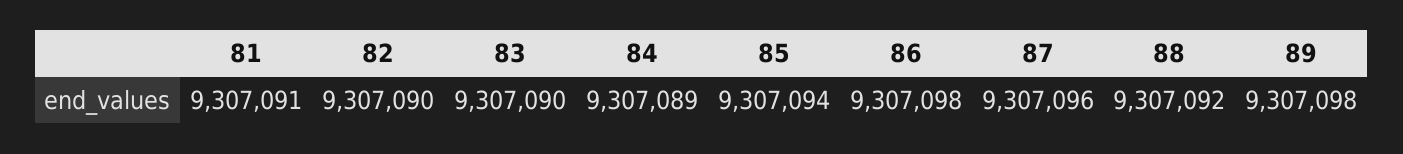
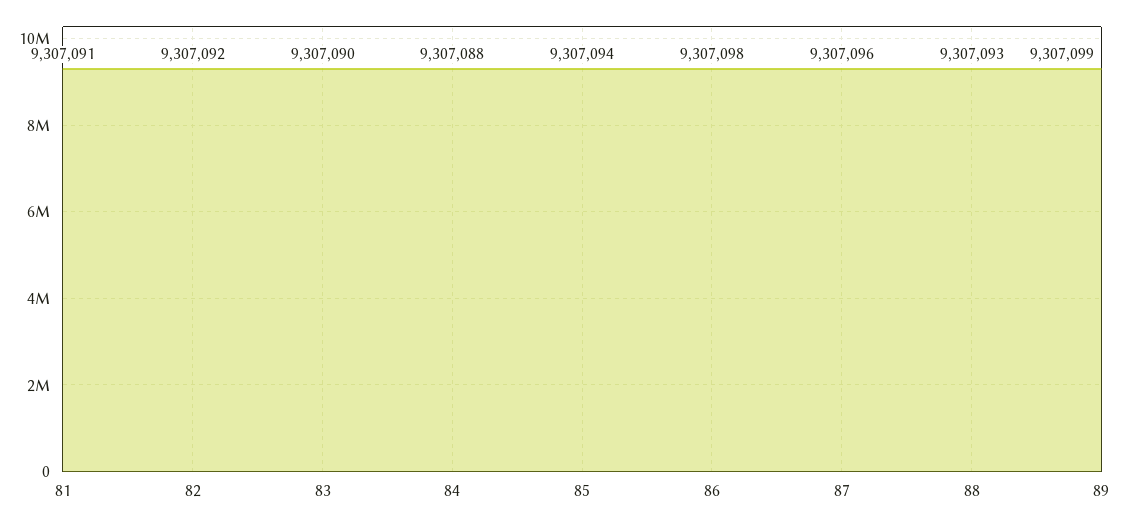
82: 9307090 -> 9307092
84: 9307089 -> 9307088
88: 9307092 -> 9307093
89: 9307098 -> 9307099

